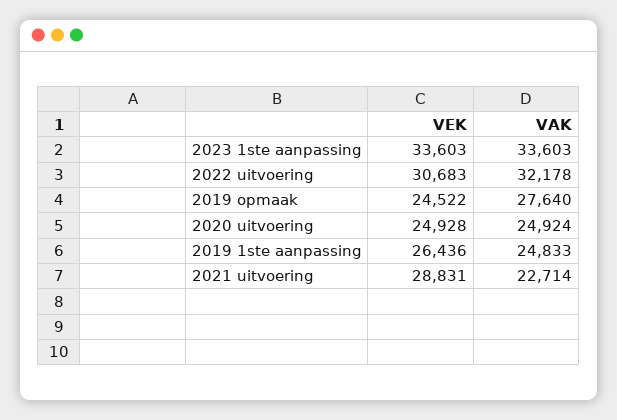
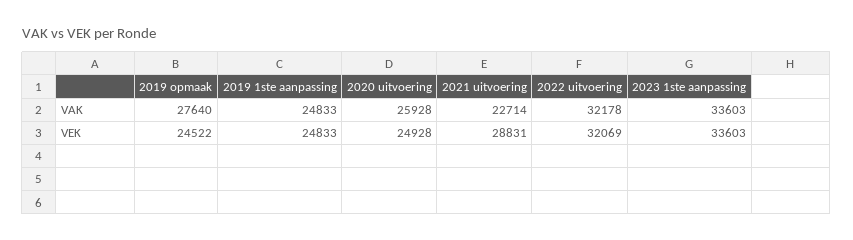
VEK, 2022 uitvoering: 30683 -> 32069
VAK, 2020 uitvoering: 24924 -> 25928
VEK, 2019 1ste aanpassing: 26436 -> 24833

